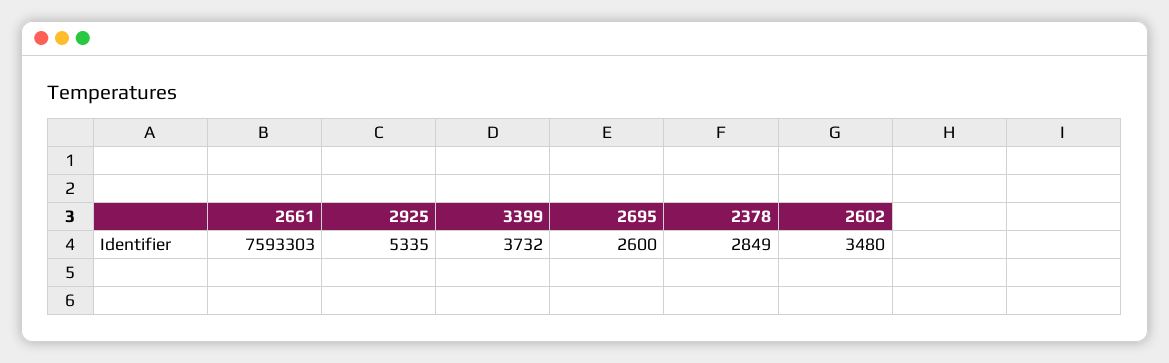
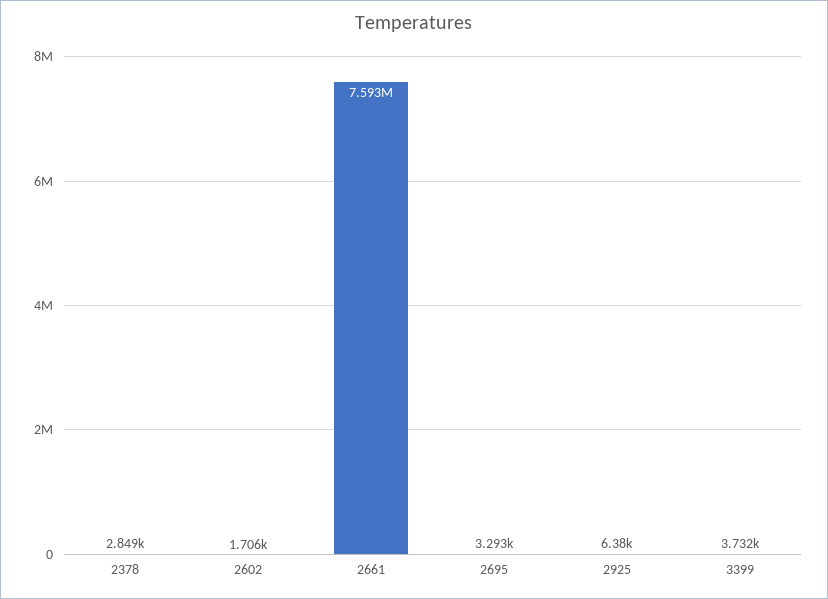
2925: 5335 -> 6380
2695: 2600 -> 3293
2602: 3480 -> 1706

